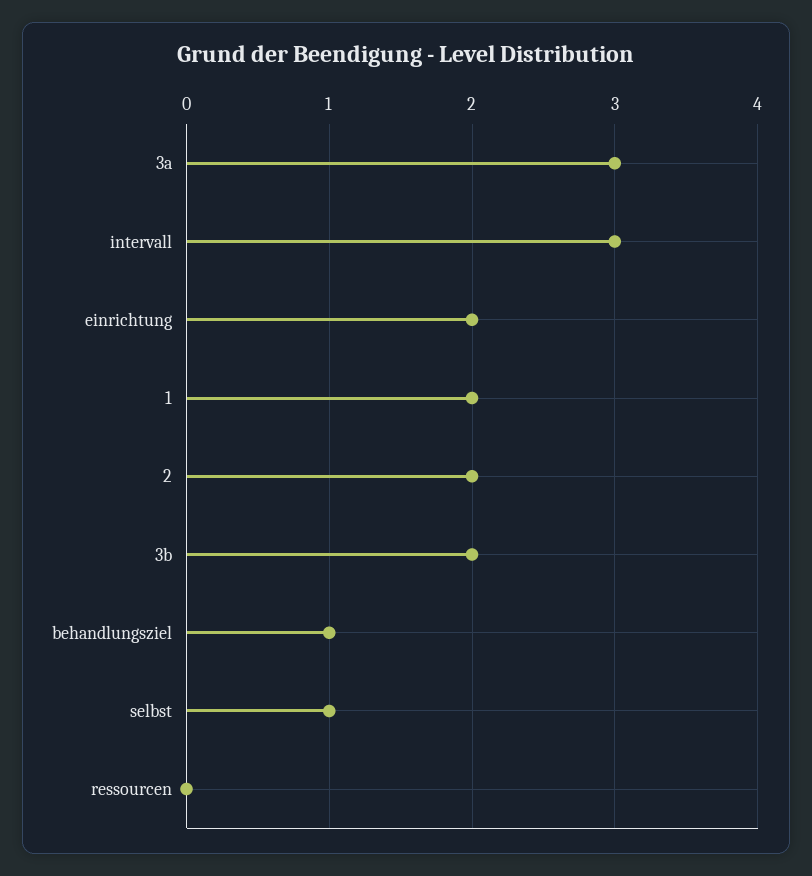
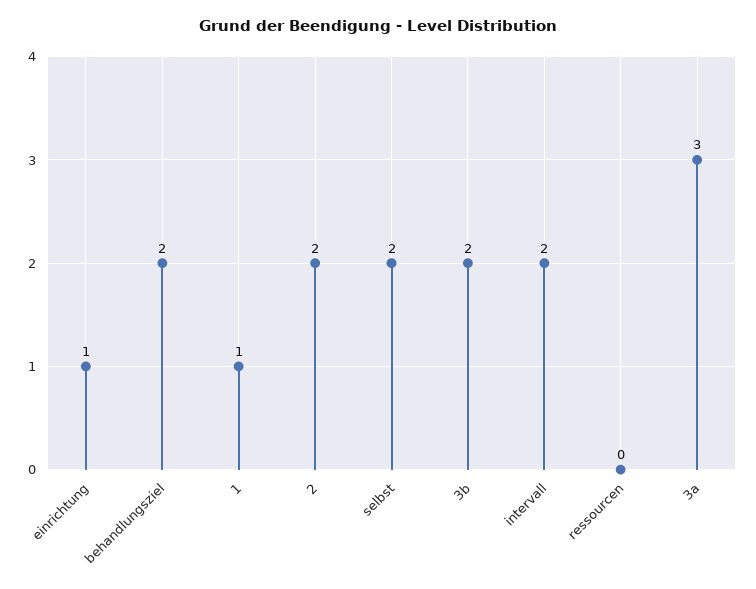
intervall: 3 -> 2
einrichtung: 2 -> 1
1: 2 -> 1
behandlungsziel: 1 -> 2
selbst: 1 -> 2

